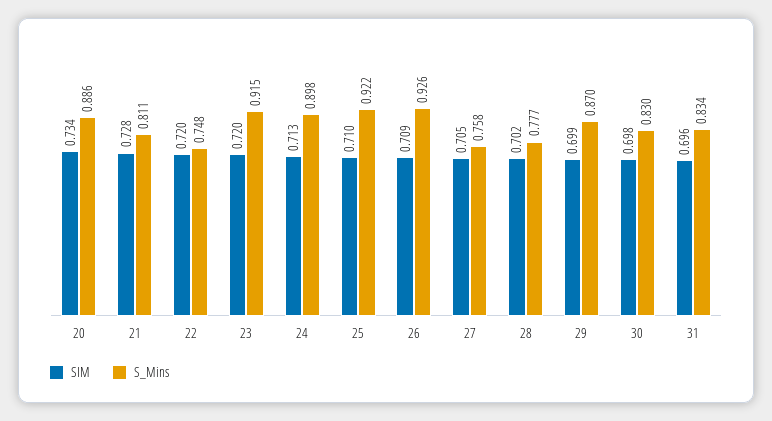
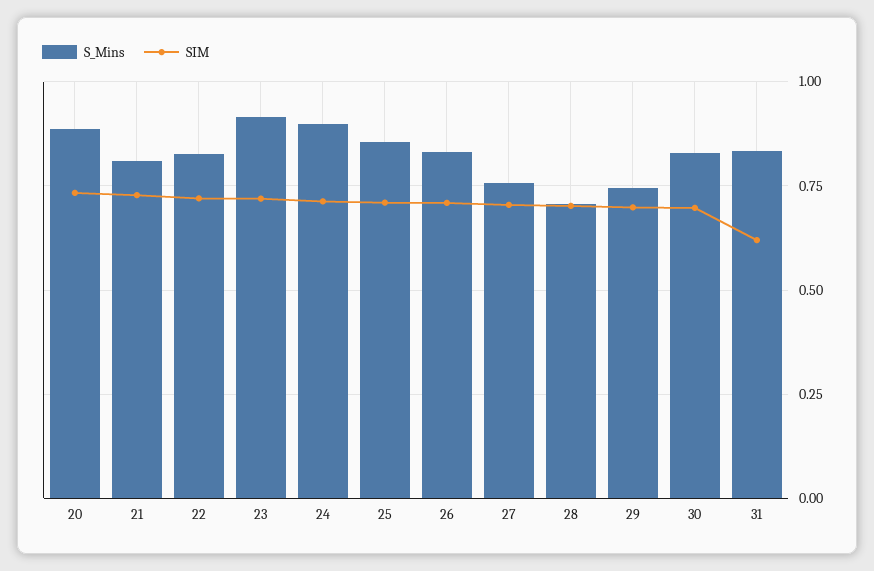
S_Mins, 22: 0.748 -> 0.825
S_Mins, 25: 0.922 -> 0.85
S_Mins, 26: 0.926 -> 0.825
S_Mins, 28: 0.777 -> 0.7
S_Mins, 29: 0.87 -> 0.75
SIM, 31: 0.696 -> 0.625

